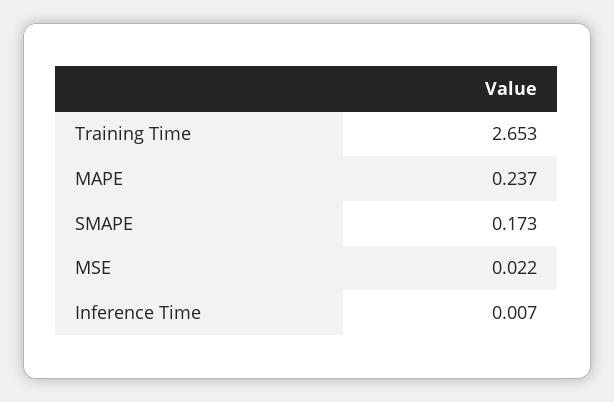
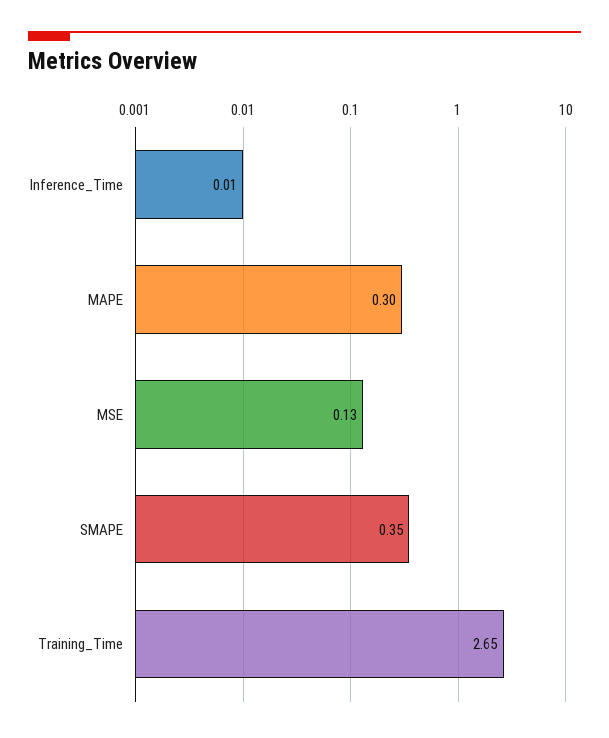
MAPE: 0.237 -> 0.3
SMAPE: 0.173 -> 0.35
MSE: 0.022 -> 0.13

